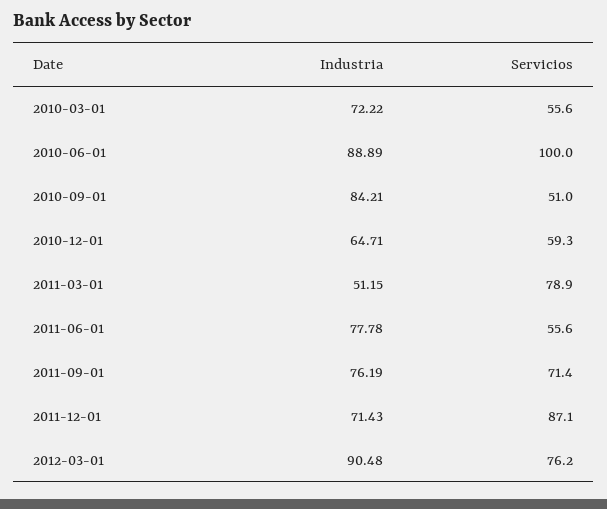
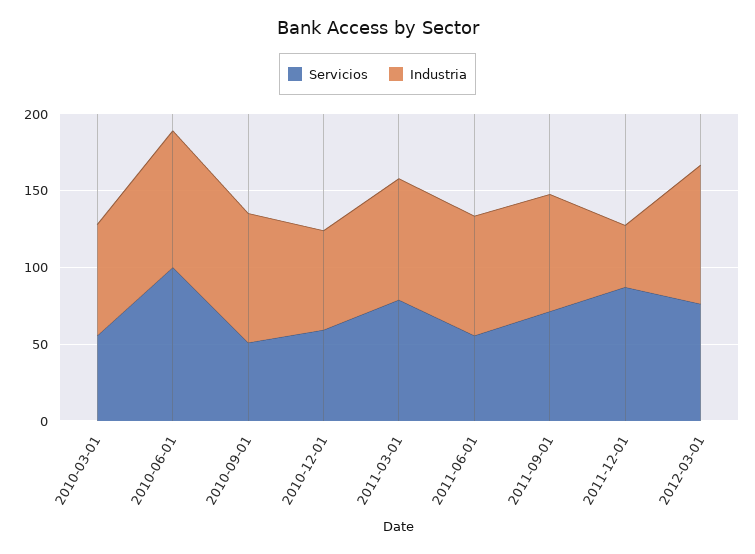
Industria, 2011-03-01: 51.15 -> 80
Industria, 2011-12-01: 71.43 -> 40

